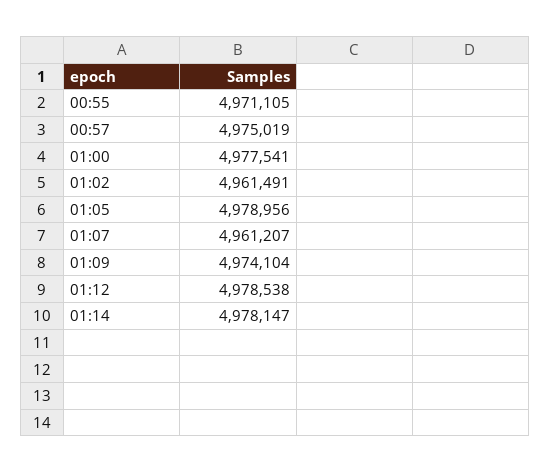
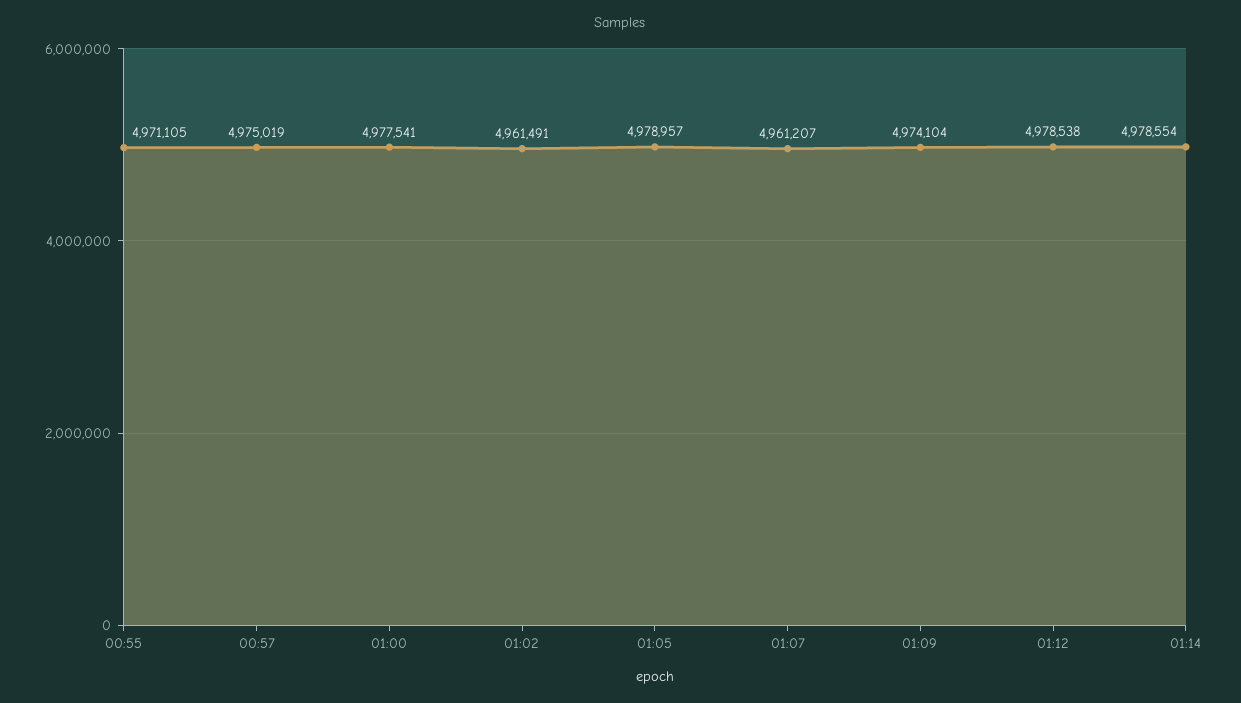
01:05: 4978956 -> 4978957
01:14: 4978147 -> 4978554

